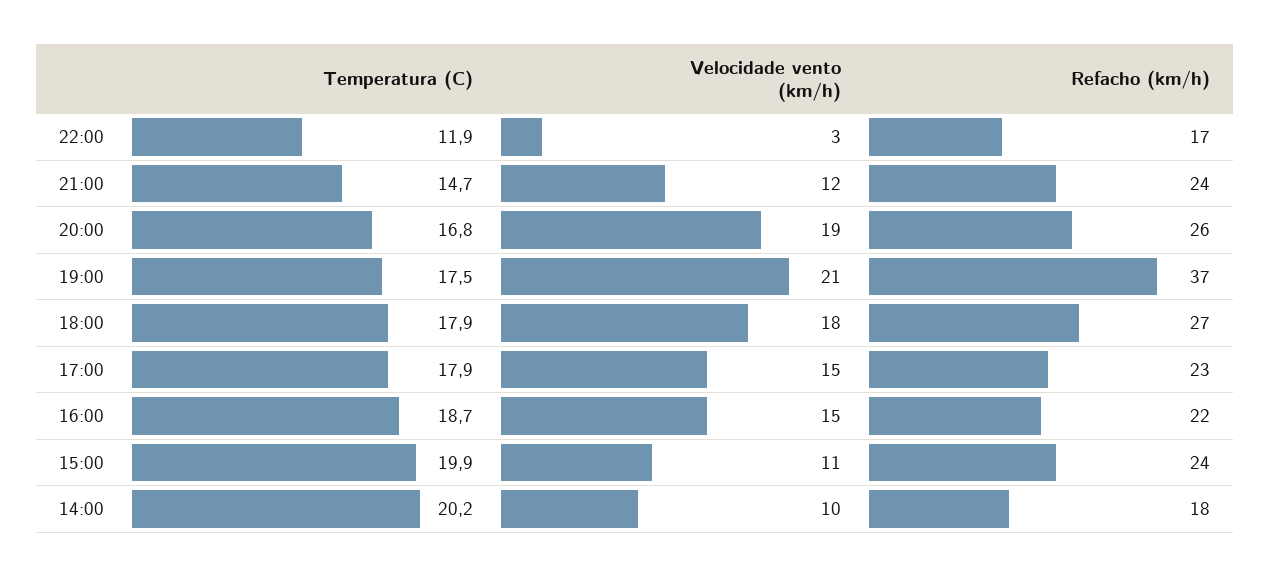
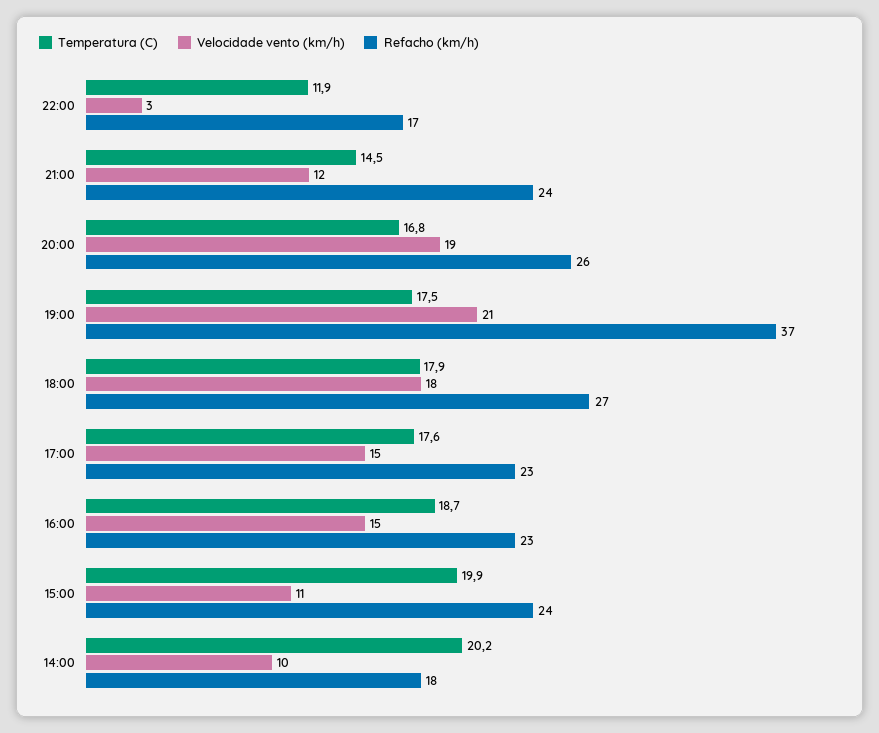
Temperatura (C), 21:00: 14.7 -> 14.5
Temperatura (C), 17:00: 17.9 -> 17.6
Refacho (km/h), 16:00: 22 -> 23

